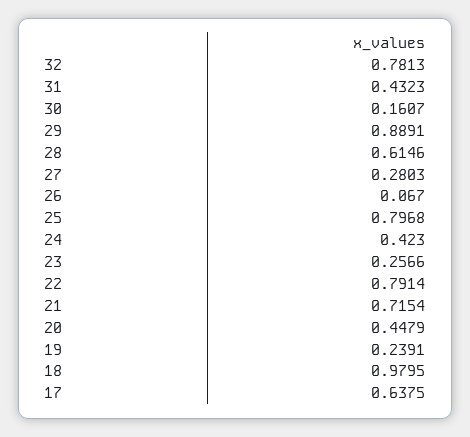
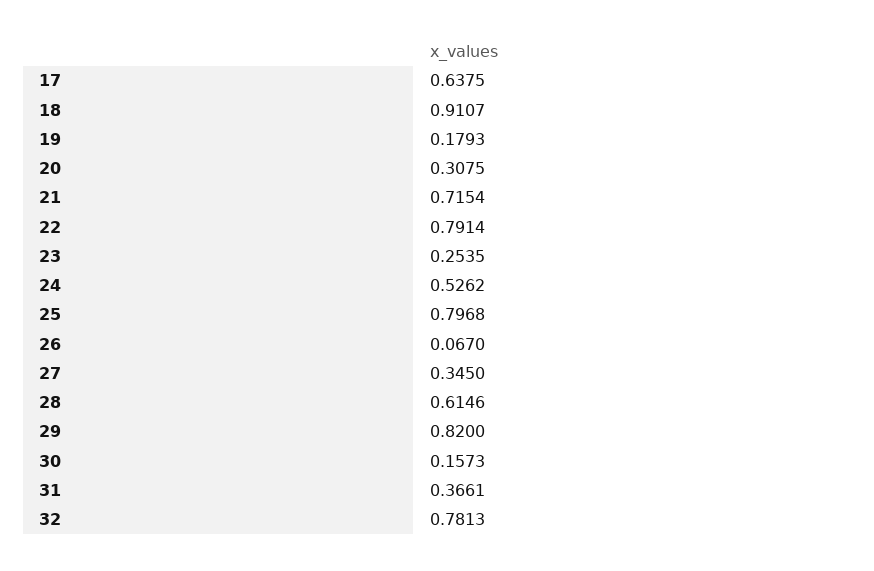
31: 0.4323 -> 0.3661
30: 0.1607 -> 0.1573
29: 0.8891 -> 0.82
27: 0.2803 -> 0.345
24: 0.423 -> 0.5262
23: 0.2566 -> 0.2535
20: 0.4479 -> 0.3075
19: 0.2391 -> 0.1793
18: 0.9795 -> 0.9107

